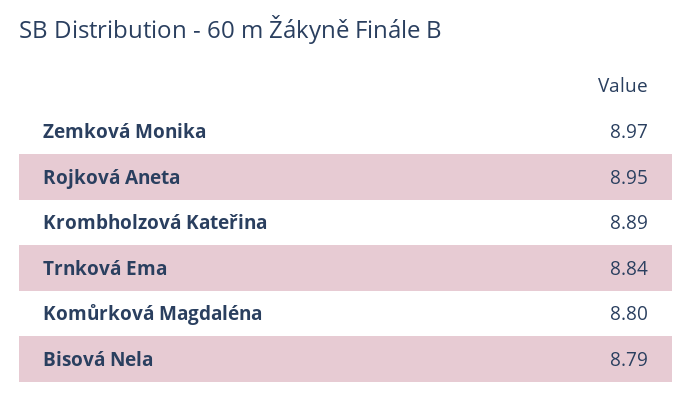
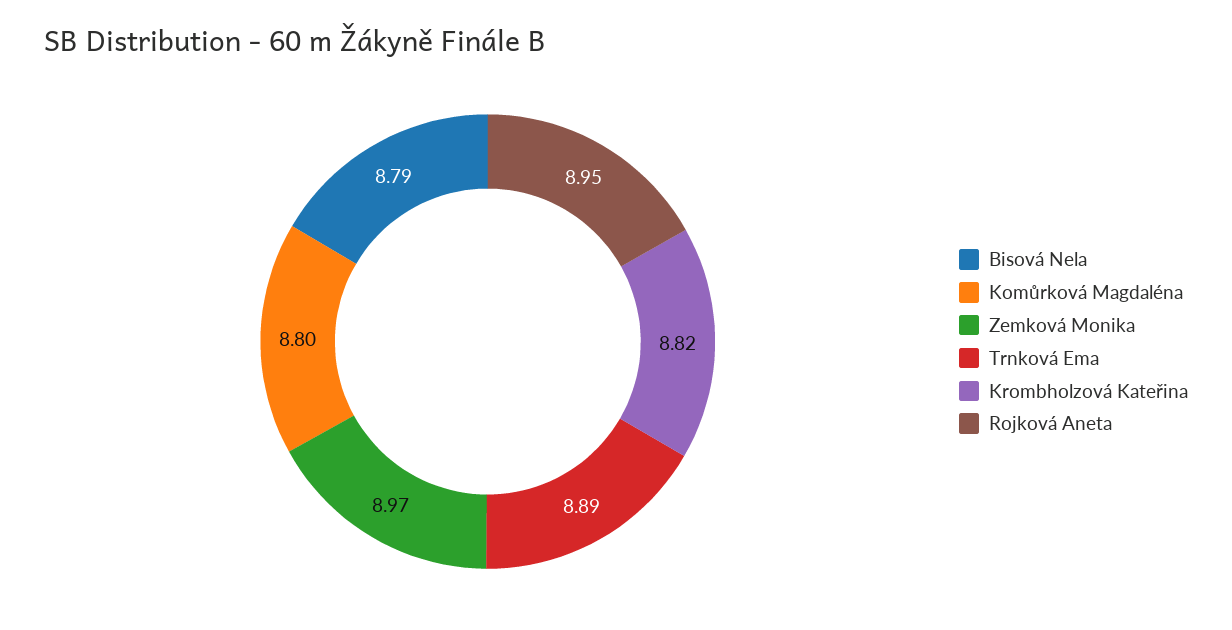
Krombholzová Kateřina: 8.89 -> 8.82
Trnková Ema: 8.84 -> 8.89

